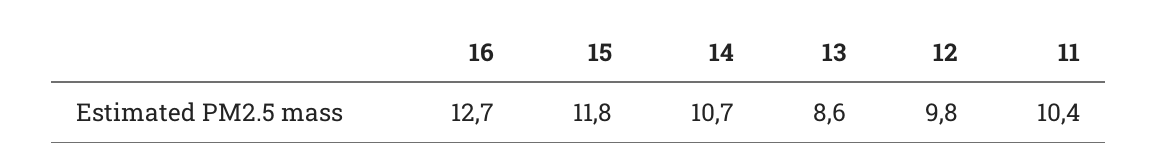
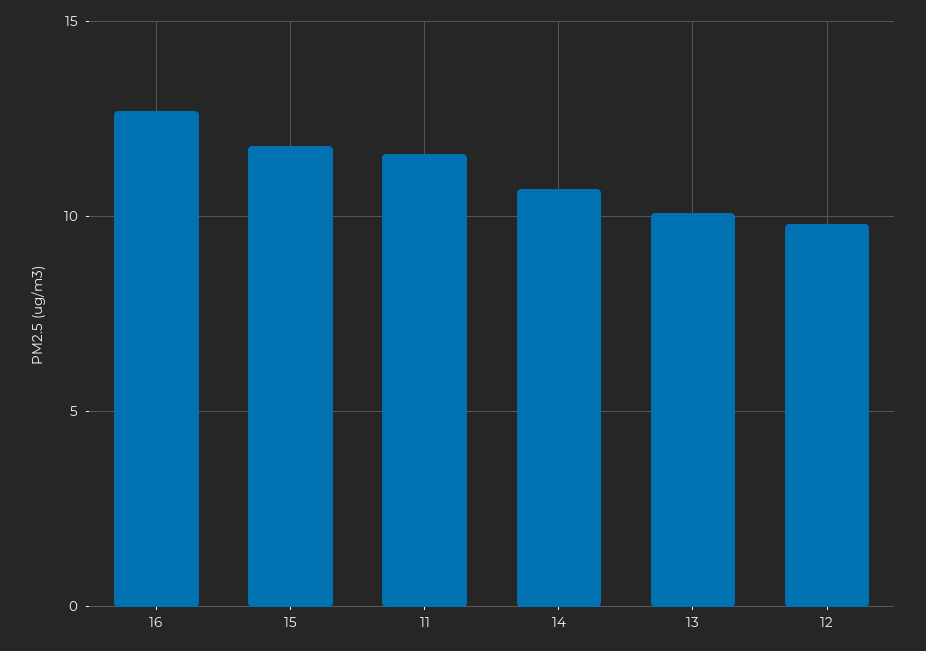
13: 8.6 -> 10
11: 10.4 -> 11.5

